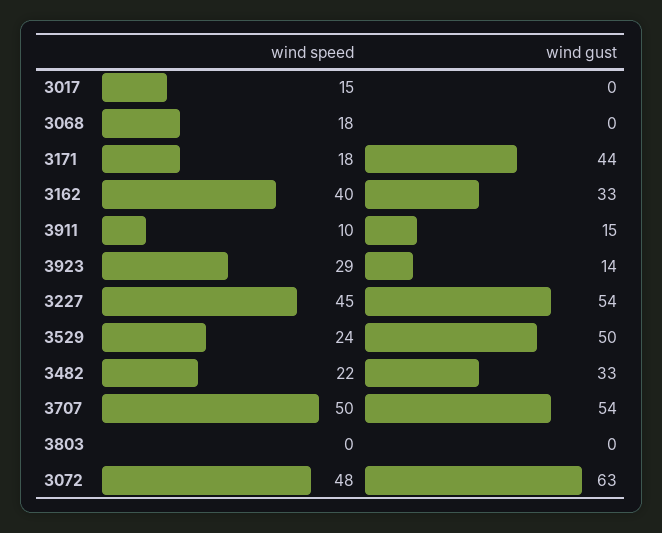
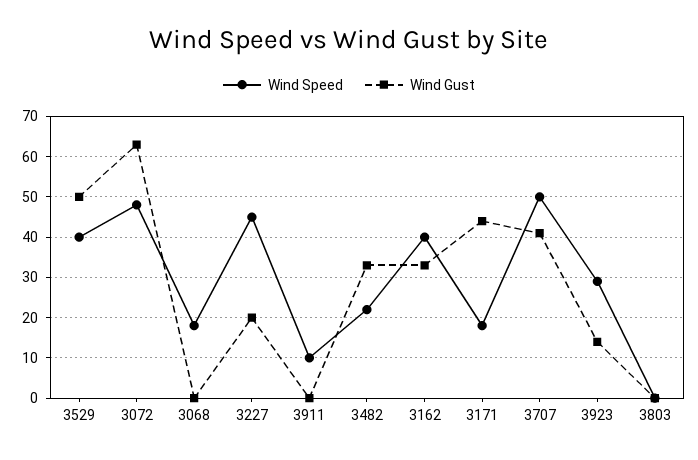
wind speed, 3017: 15 -> none
wind gust, 3017: 0 -> none
wind gust, 3911: 15 -> 0
wind gust, 3227: 54 -> 20
wind speed, 3529: 24 -> 40
wind gust, 3707: 54 -> 40

